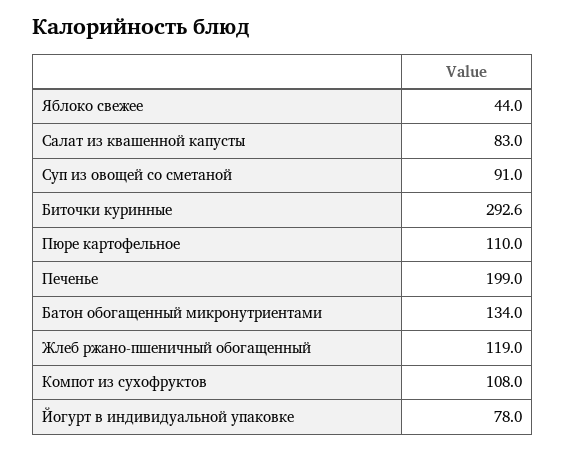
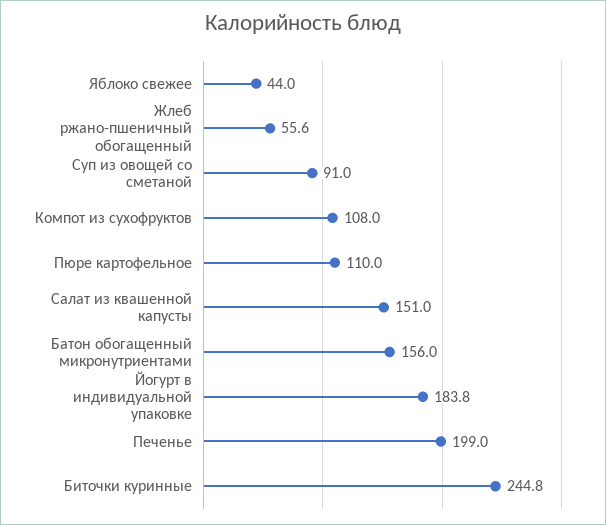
Салат из квашенной капусты: 83 -> 151
Биточки куринные: 292.6 -> 244.8
Батон обогащенный микронутриентами: 134 -> 156
Жлеб ржано-пшеничный обогащенный: 119 -> 55.6
Йогурт в индивидуальной упаковке: 78 -> 183.8

